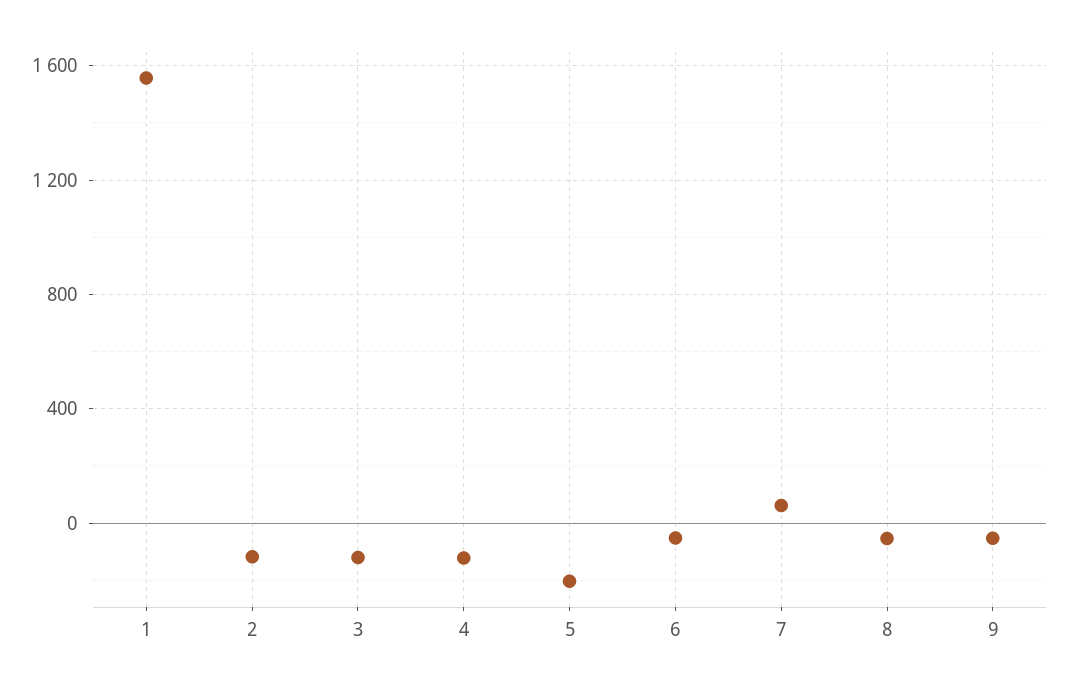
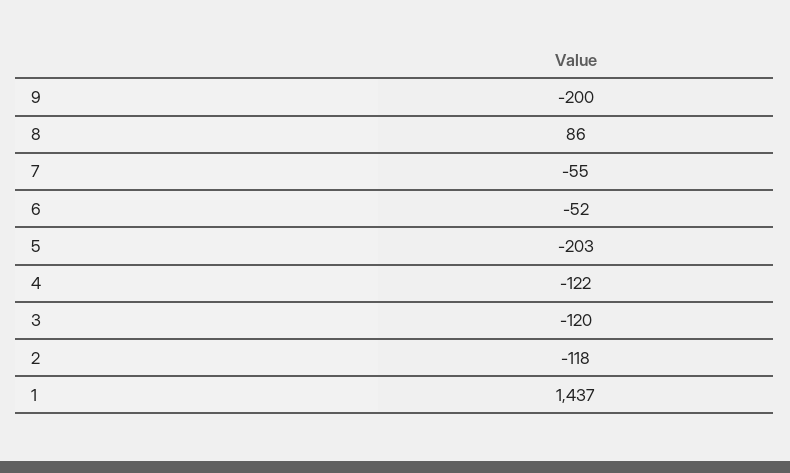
1: 1550 -> 1437
7: 50 -> -55
8: -50 -> 86
9: -50 -> -200

